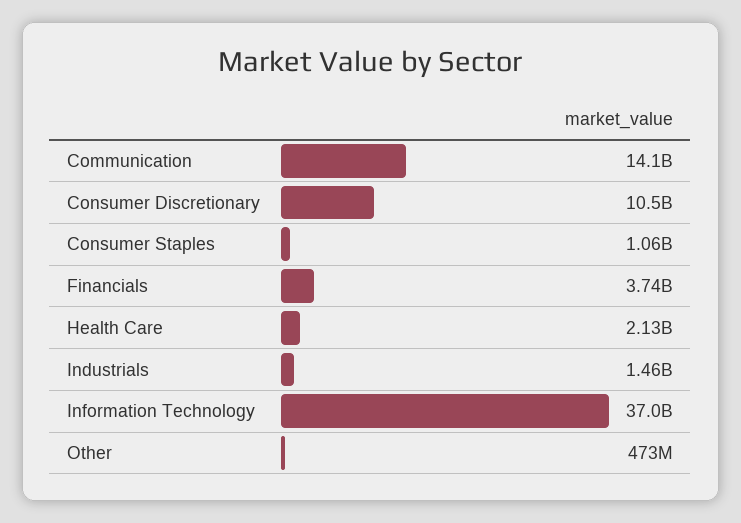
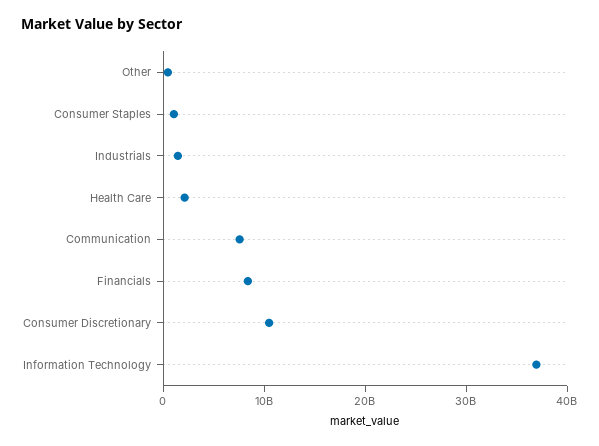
Communication: 14100000000 -> 8000000000
Financials: 3740000000 -> 8000000000

